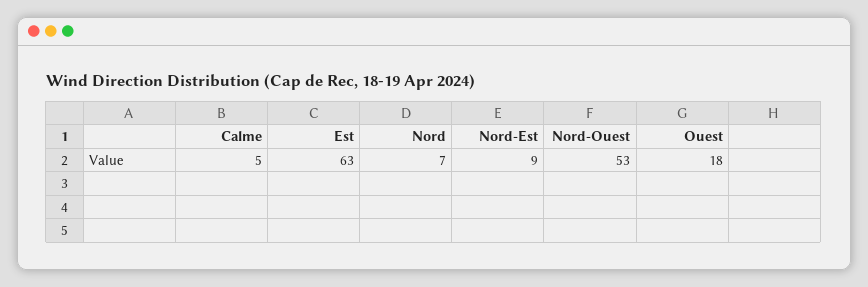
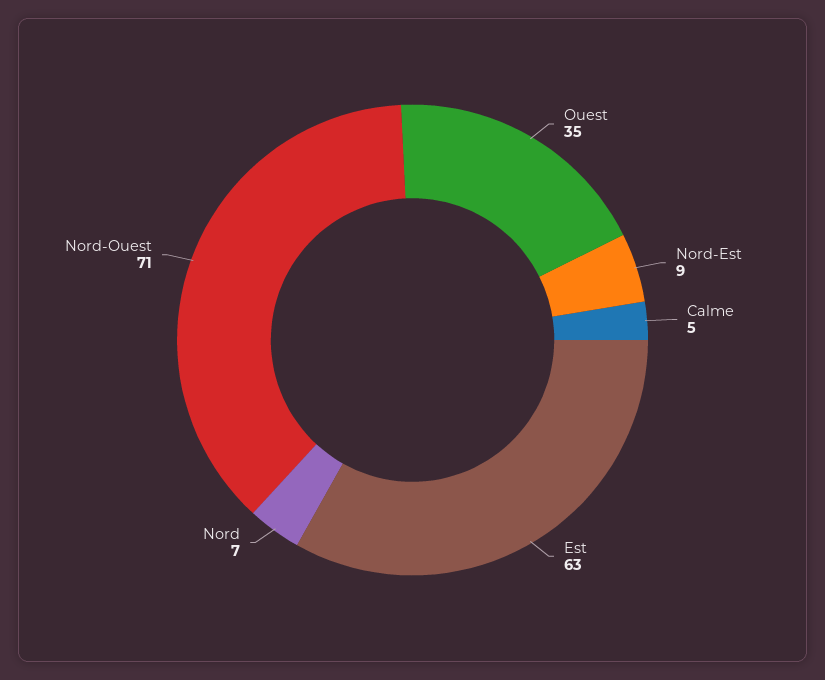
Nord-Ouest: 53 -> 71
Ouest: 18 -> 35

